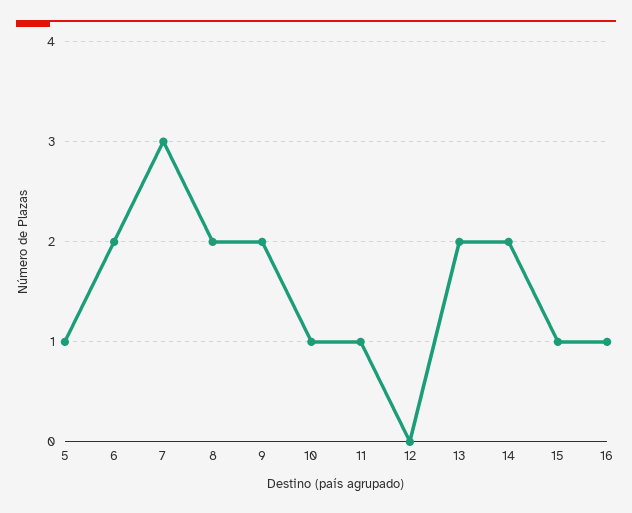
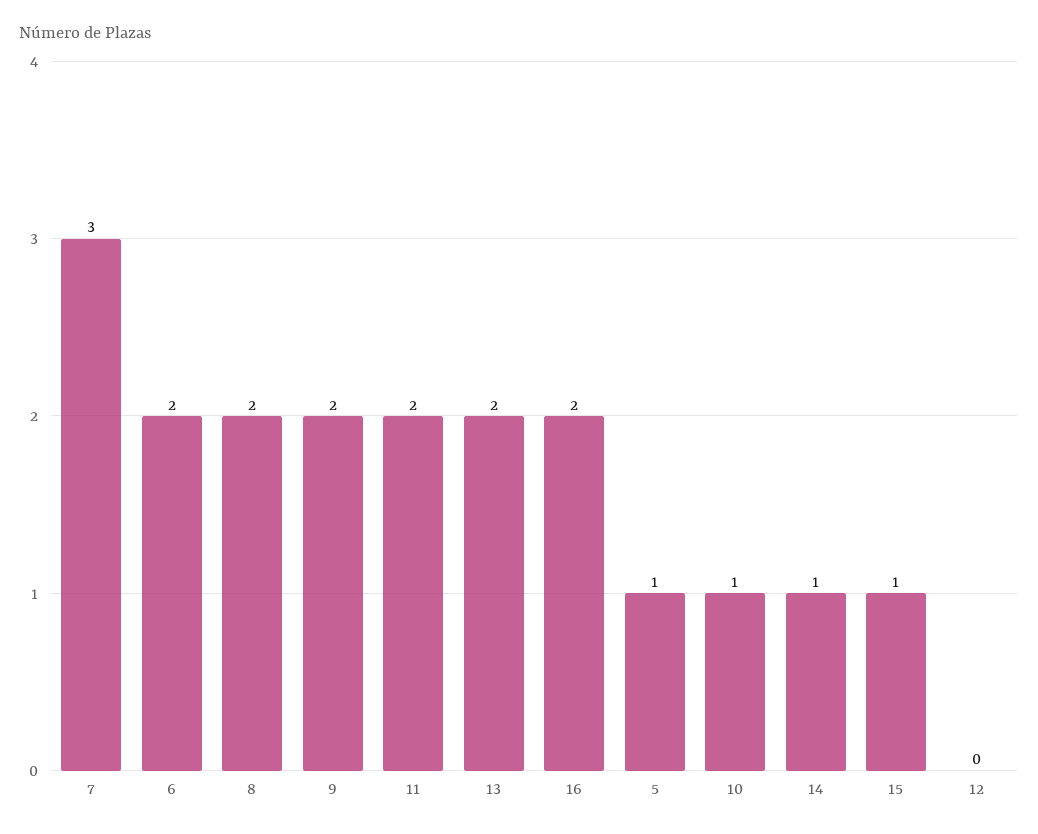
11: 1 -> 2
14: 2 -> 1
16: 1 -> 2

